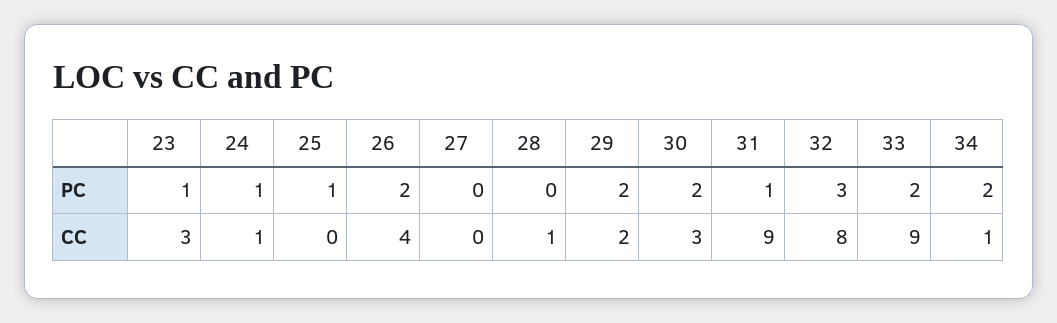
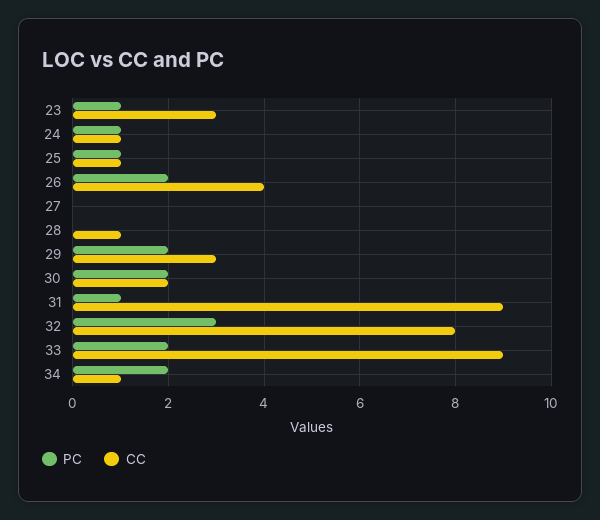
CC, 25: 0 -> 1
CC, 29: 2 -> 3
CC, 30: 3 -> 2

